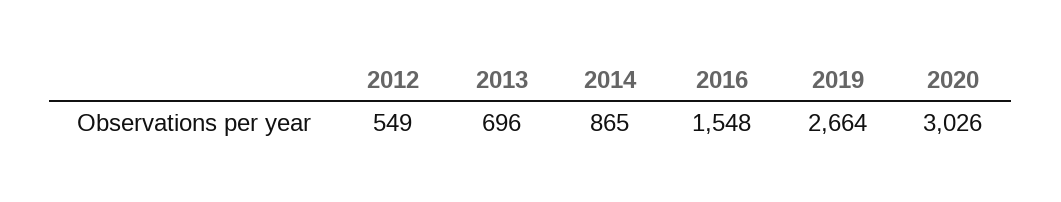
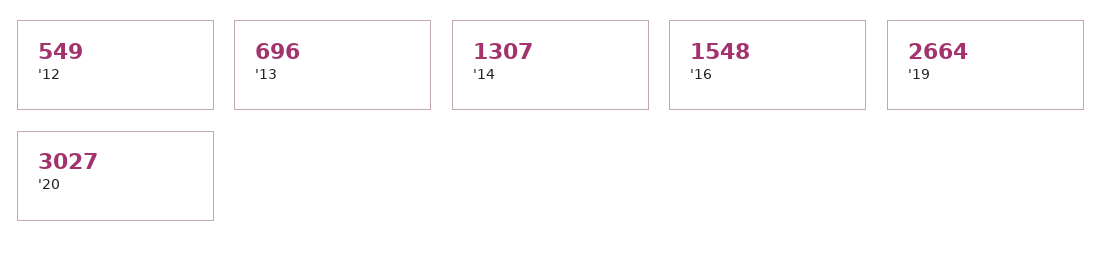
2014: 865 -> 1307
2020: 3026 -> 3027

